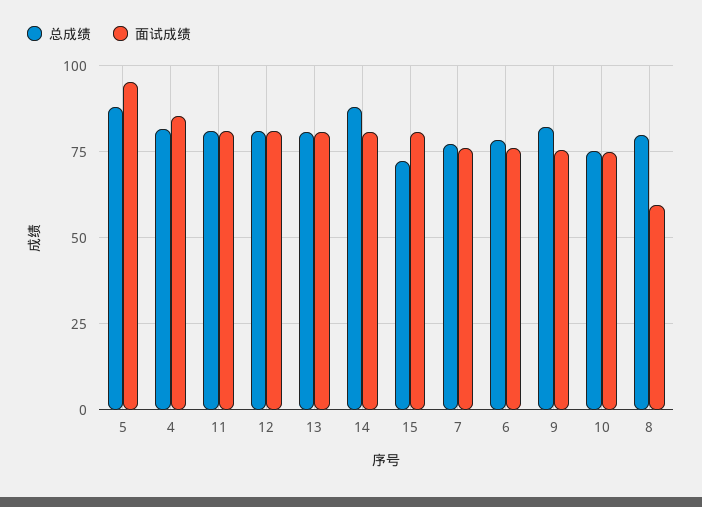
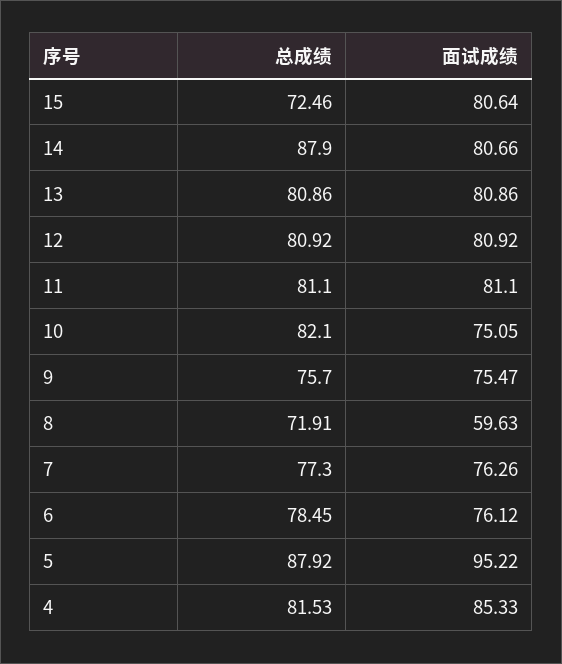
总成绩, 9: 82.5 -> 75.7
总成绩, 10: 75 -> 82.1
总成绩, 8: 80 -> 71.91

